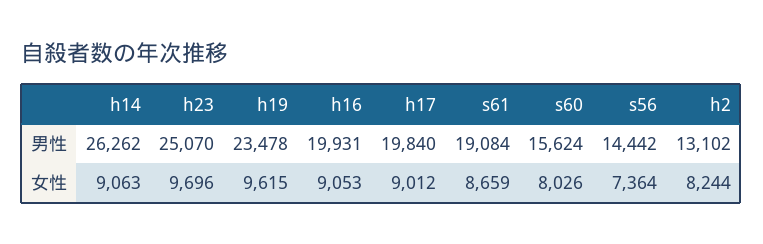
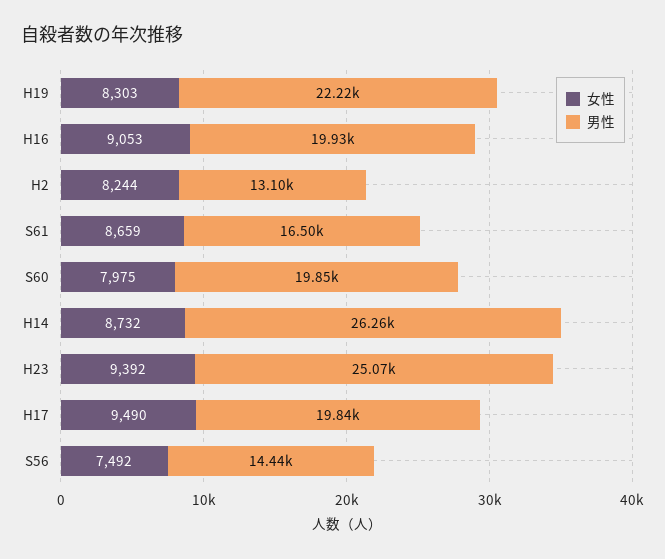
男性, h19: 23478 -> 22220
男性, s61: 19084 -> 16500
男性, s60: 15624 -> 19850
女性, h14: 9063 -> 8732
女性, h23: 9696 -> 9392
女性, h19: 9615 -> 8303
女性, h17: 9012 -> 9490
女性, s60: 8026 -> 7975
女性, s56: 7364 -> 7492

